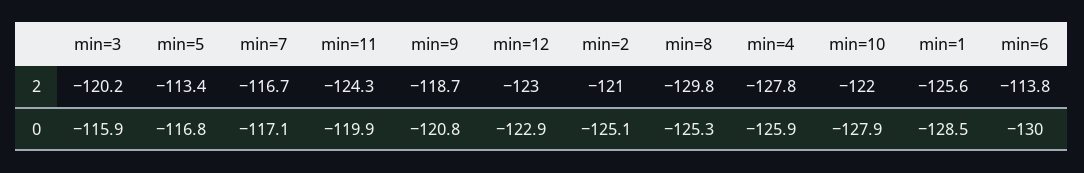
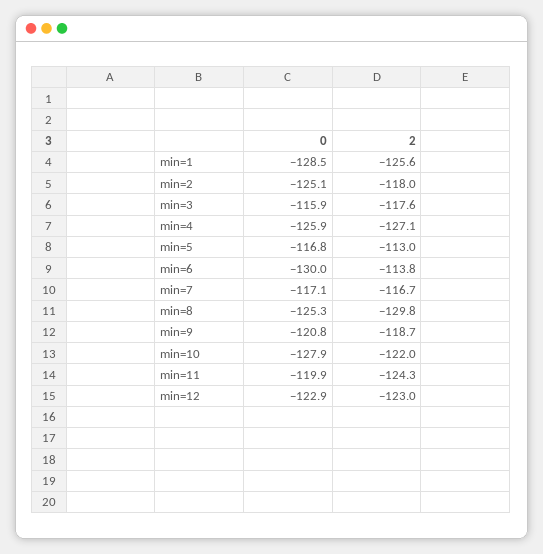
min=3, 2: -120.2 -> -117.6
min=5, 2: -113.4 -> -113
min=2, 2: -121 -> -118
min=4, 2: -127.8 -> -127.1

